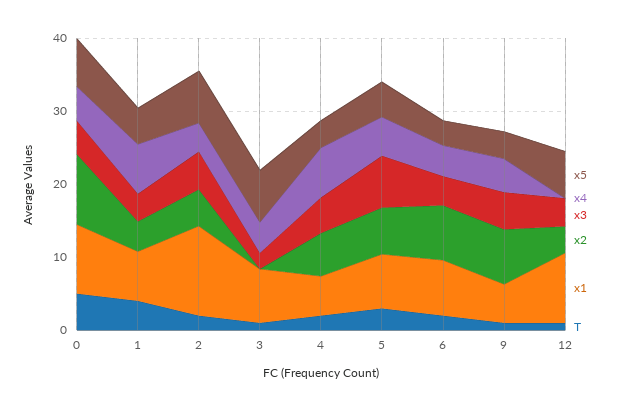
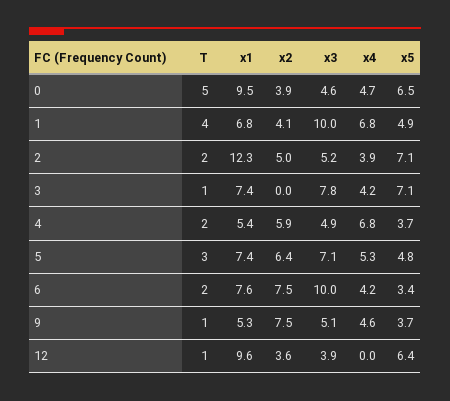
x2, 0: 10 -> 3.9
x3, 1: 4 -> 10
x3, 3: 2 -> 7.8
x3, 6: 4 -> 10

